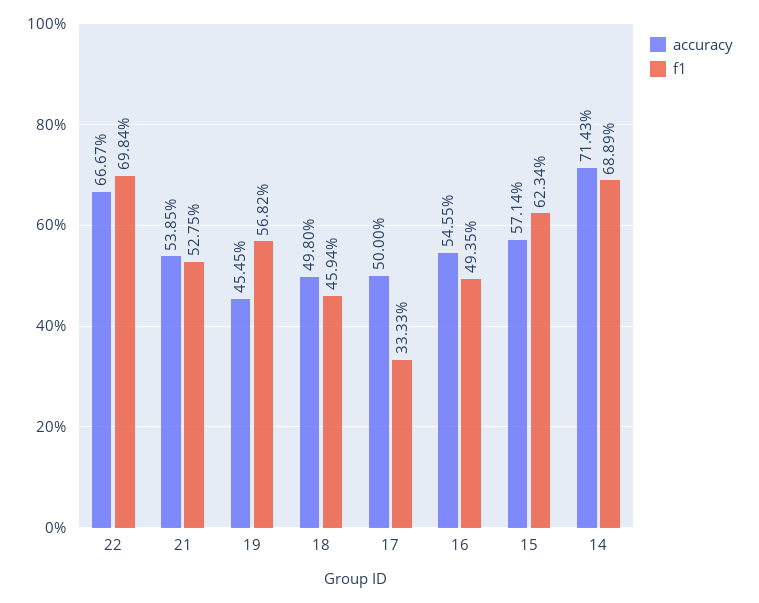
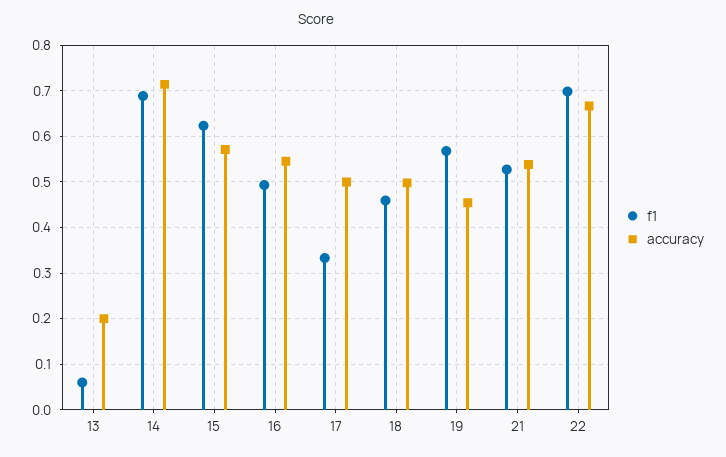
f1, 13: none -> 0.06
accuracy, 13: none -> 0.2

